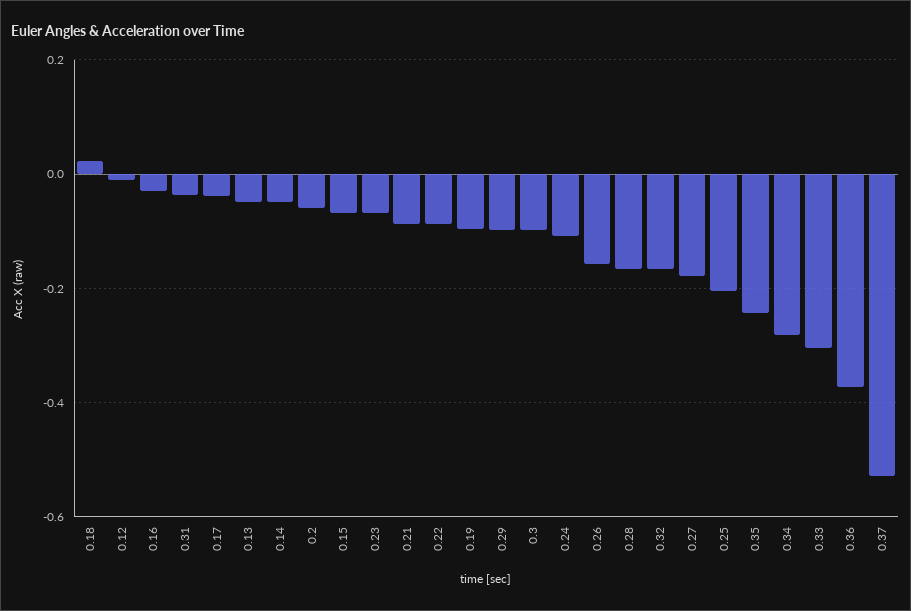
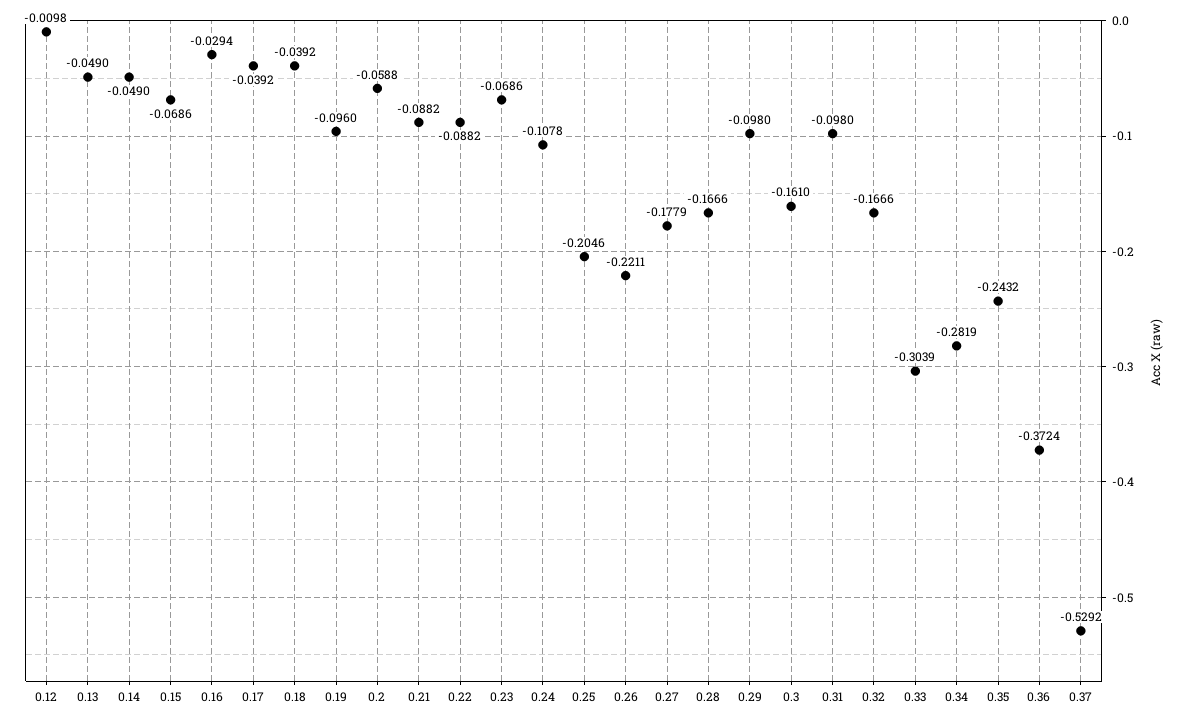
0.18: 0.02 -> -0.0392
0.31: -0.04 -> -0.098
0.3: -0.1 -> -0.161
0.26: -0.16 -> -0.2211

